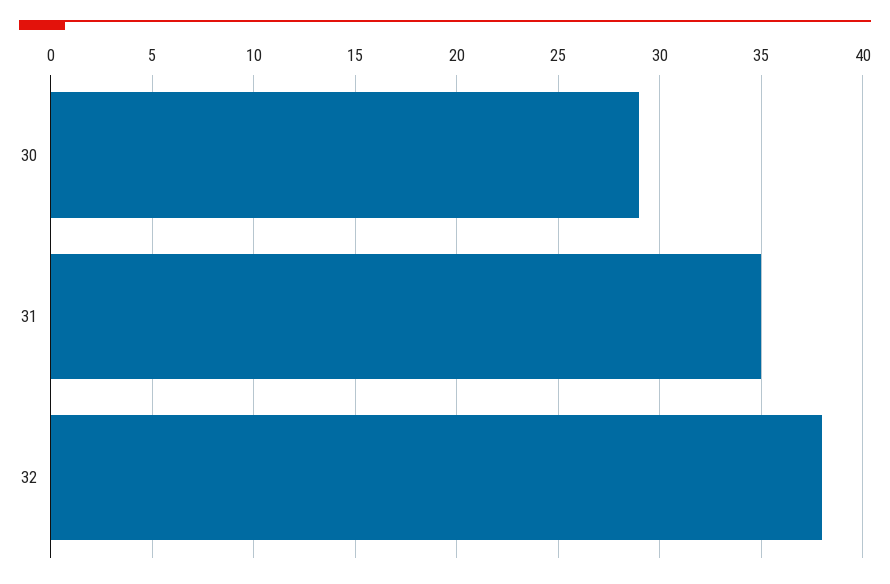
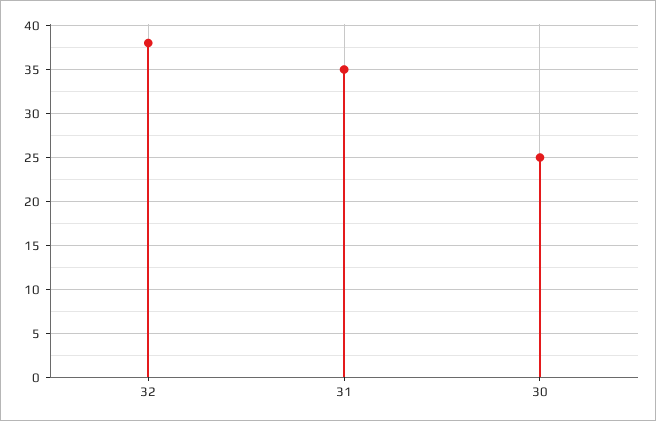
30: 29 -> 25

